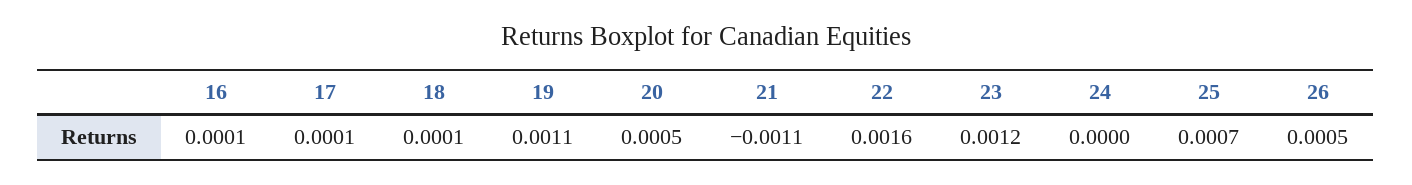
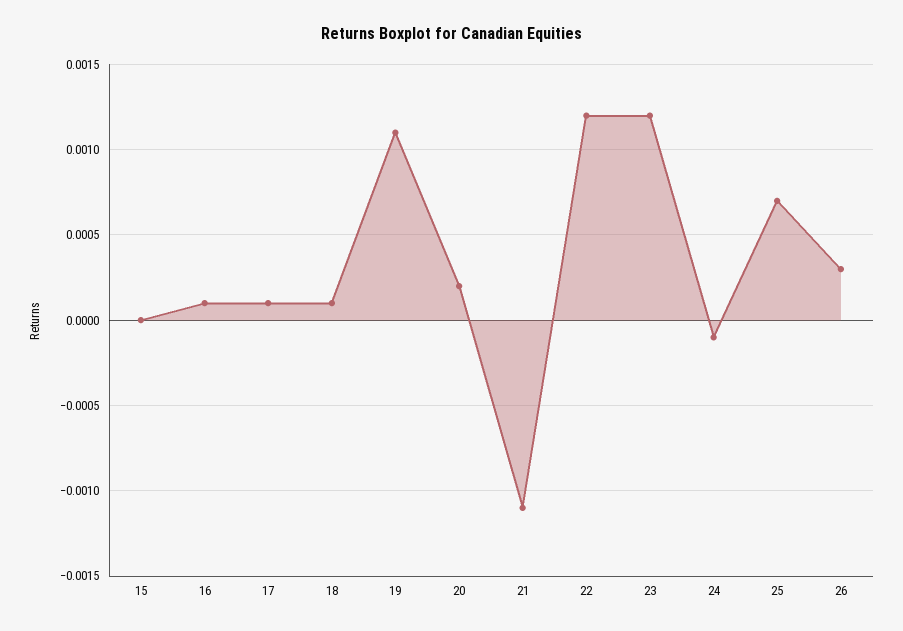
20: 0.0005 -> 0.0002
22: 0.0016 -> 0.0012
24: 0 -> -0.0001
26: 0.0005 -> 0.0003
15: none -> 0

